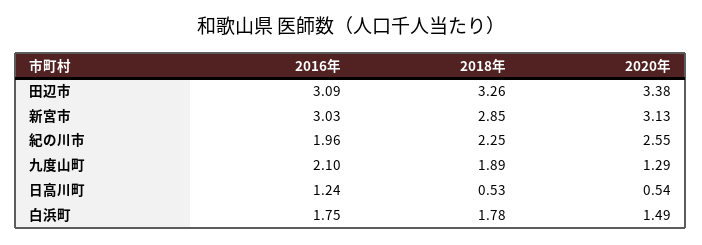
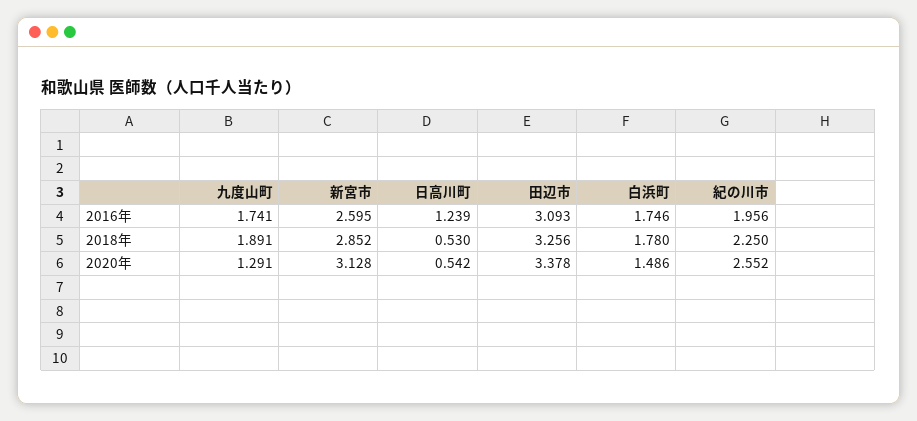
2016年, 新宮市: 3.03 -> 2.595
2016年, 九度山町: 2.1 -> 1.741

